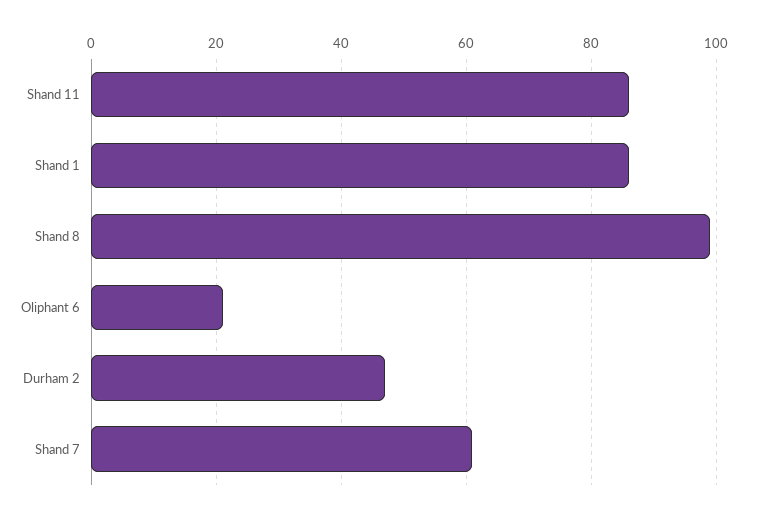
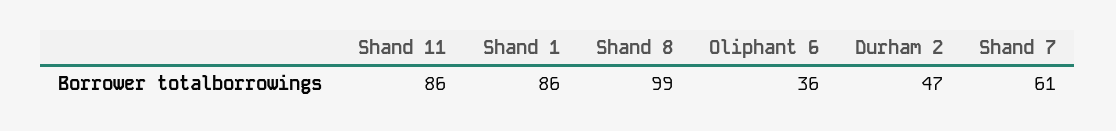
Oliphant 6: 20 -> 36

